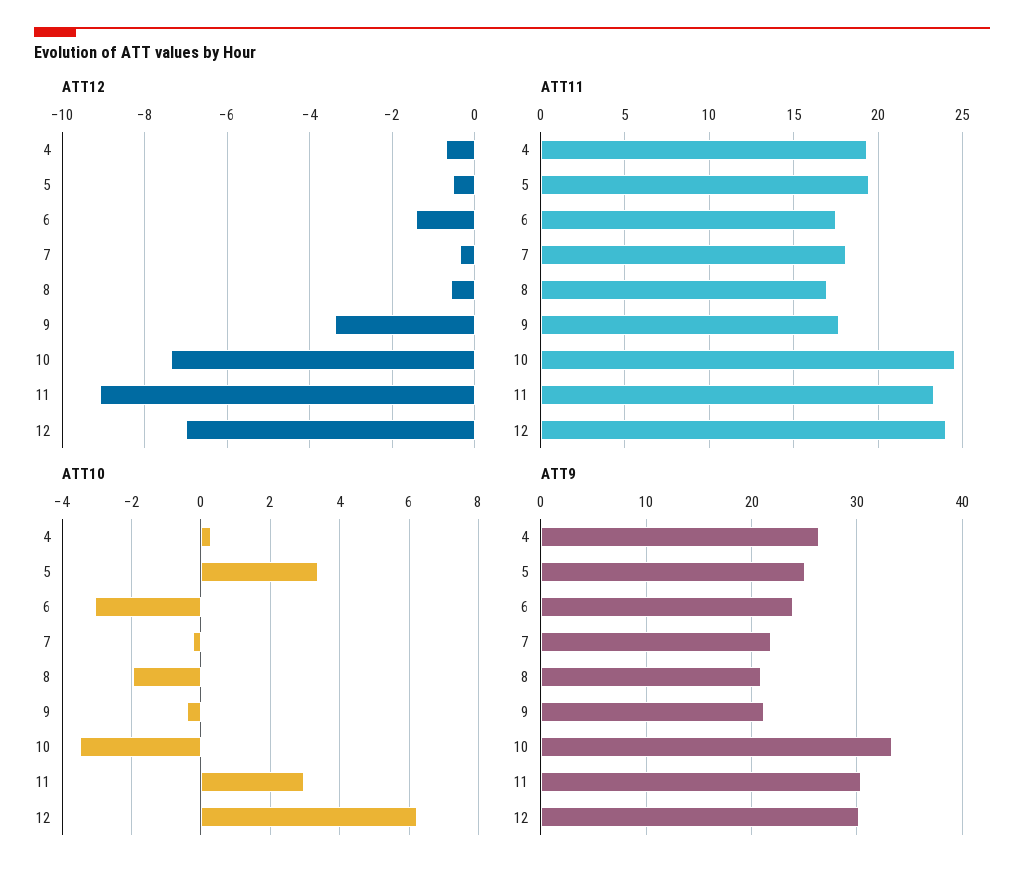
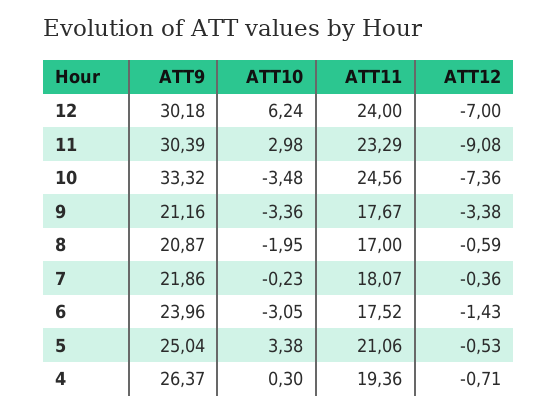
ATT11, 5: 19.5 -> 21.06
ATT10, 9: -0.4 -> -3.36

